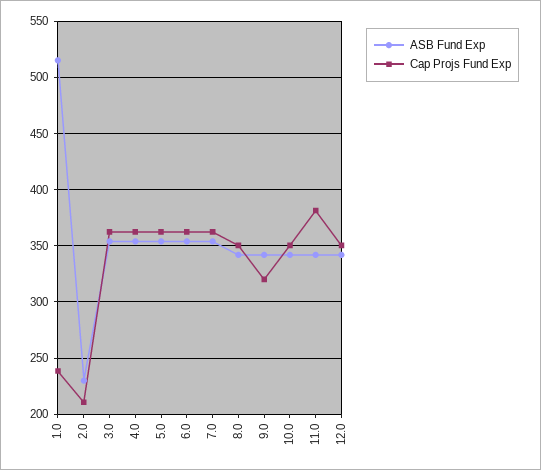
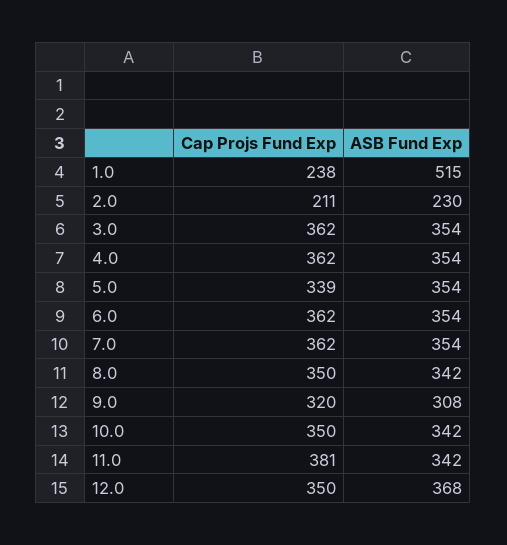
Cap Projs Fund Exp, 5.0: 360 -> 339
ASB Fund Exp, 9.0: 340 -> 308
ASB Fund Exp, 12.0: 340 -> 368

